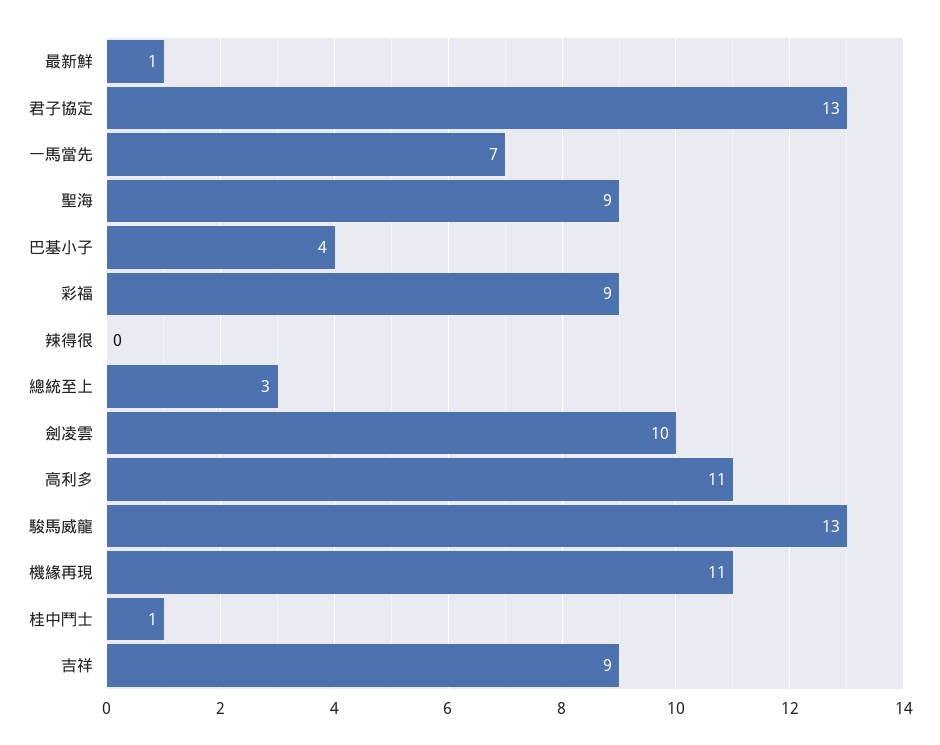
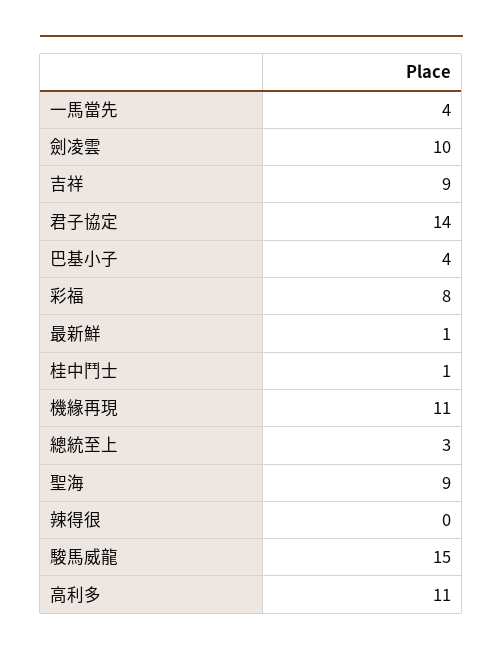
君子協定: 13 -> 14
一馬當先: 7 -> 4
彩福: 9 -> 8
駿馬威龍: 13 -> 15

